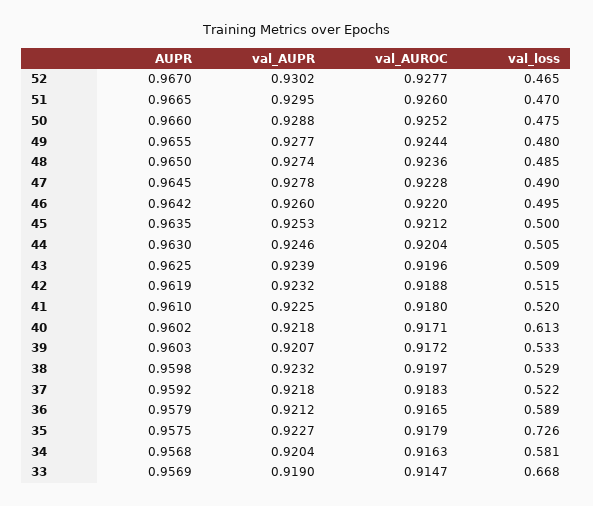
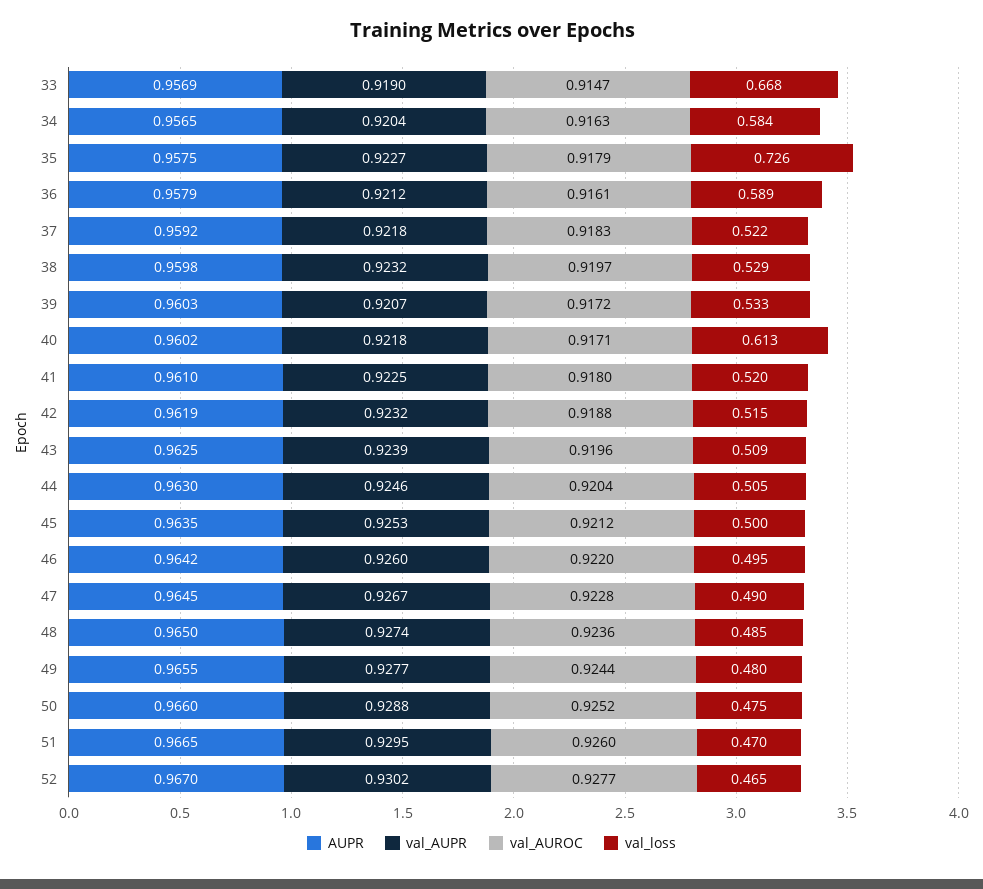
val_AUPR, 47: 0.9278 -> 0.9267
val_AUROC, 36: 0.9165 -> 0.9161
AUPR, 34: 0.9568 -> 0.9565
val_loss, 34: 0.581 -> 0.584

